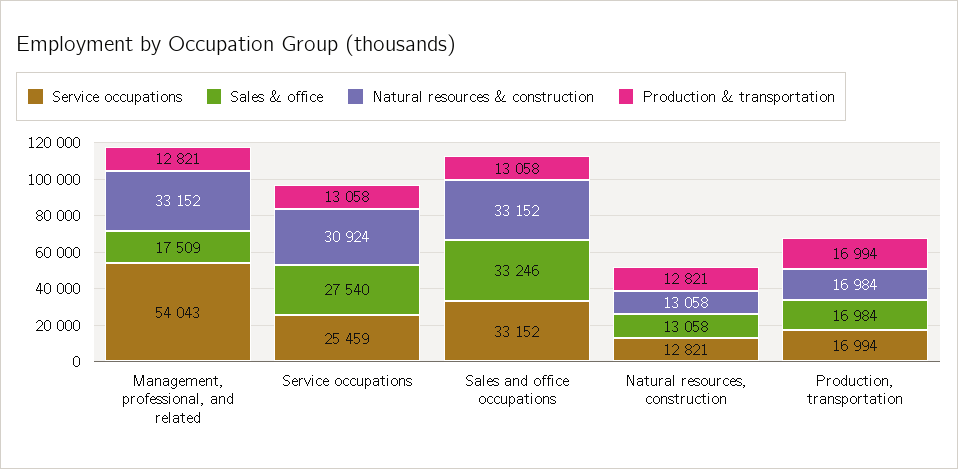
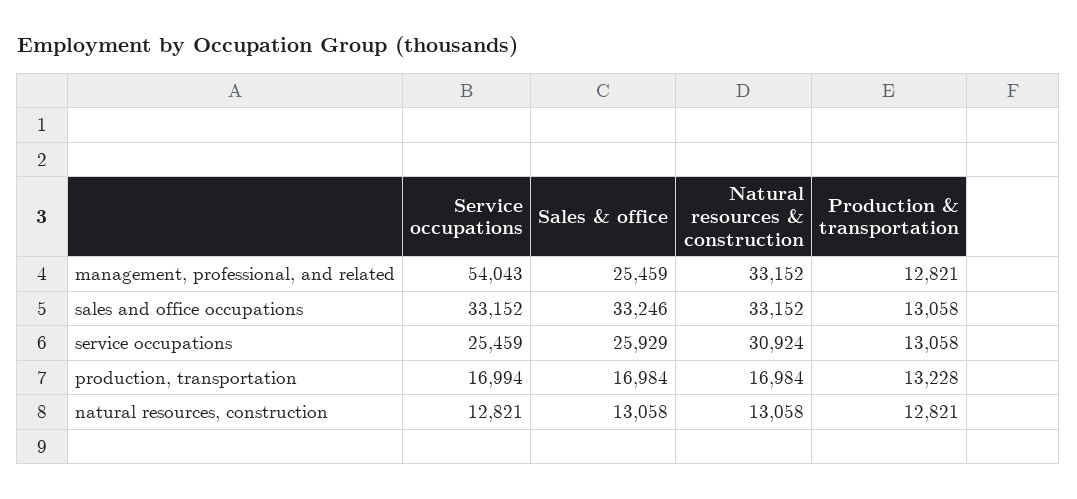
Sales & office, Management, professional, and related: 17509 -> 25459
Sales & office, Service occupations: 27540 -> 25929
Production & transportation, Production, transportation: 16994 -> 13228

